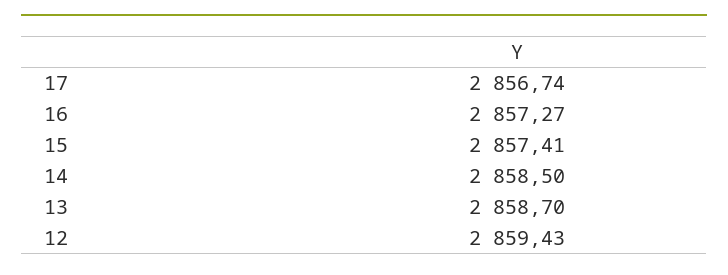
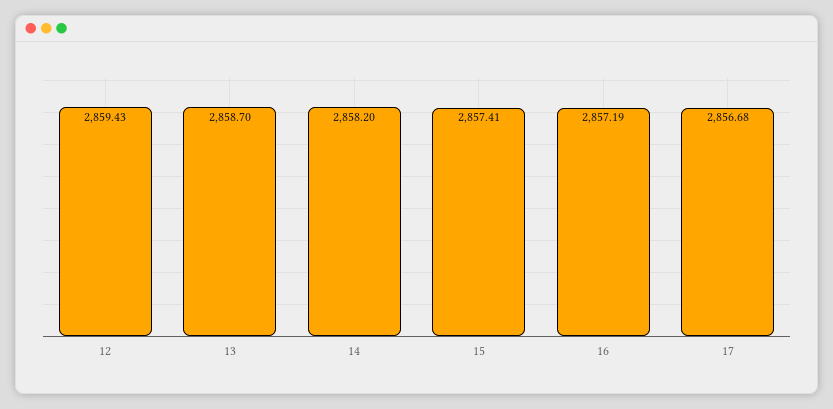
17: 2856.74 -> 2856.68
16: 2857.27 -> 2857.19
14: 2858.5 -> 2858.2

